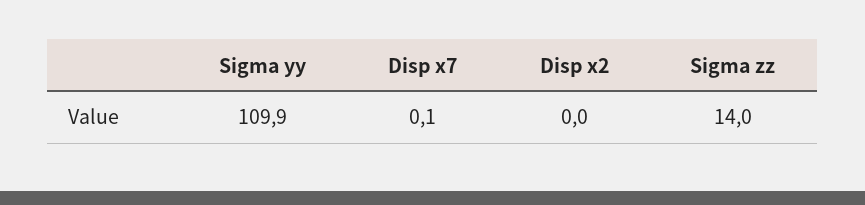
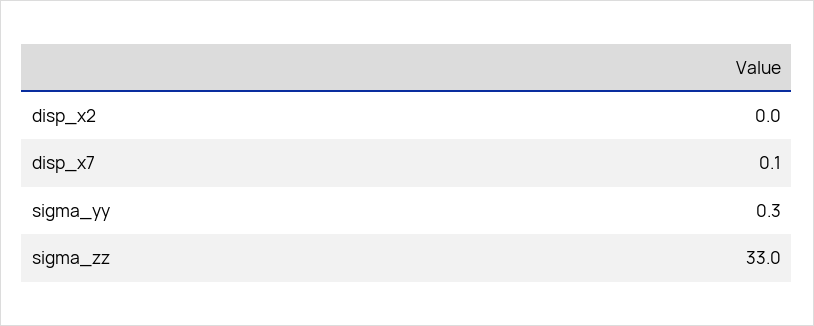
Sigma yy: 109.9 -> 0.3
Sigma zz: 14 -> 33

